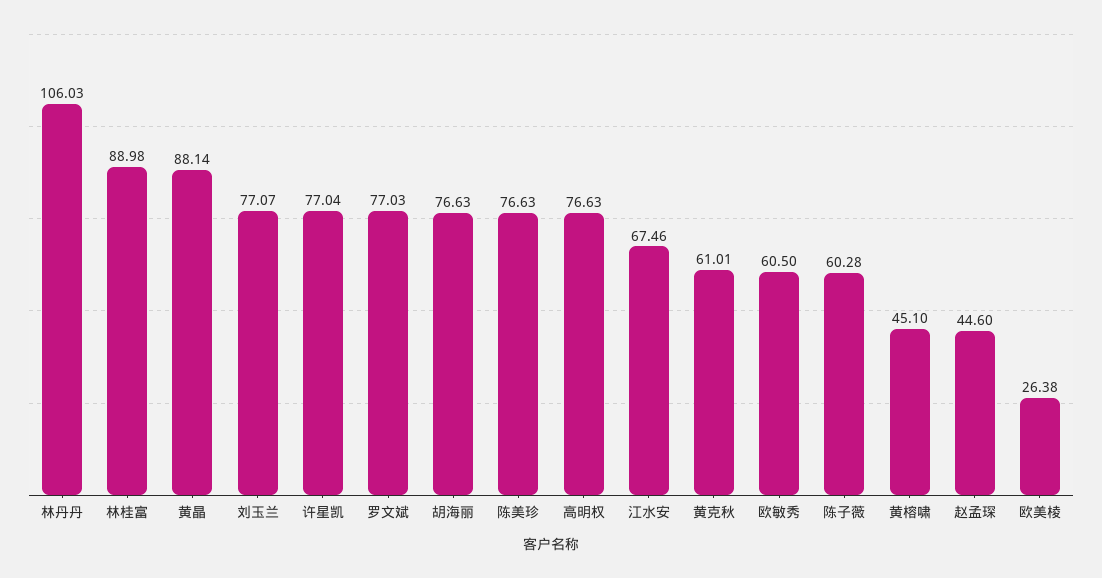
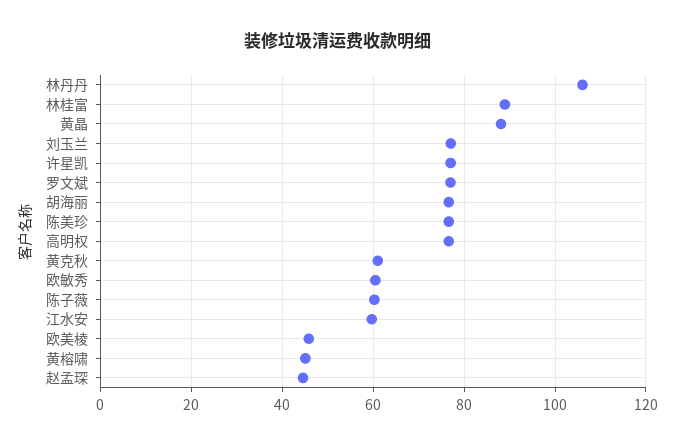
江水安: 67.46 -> 60
欧美棱: 26.38 -> 46

